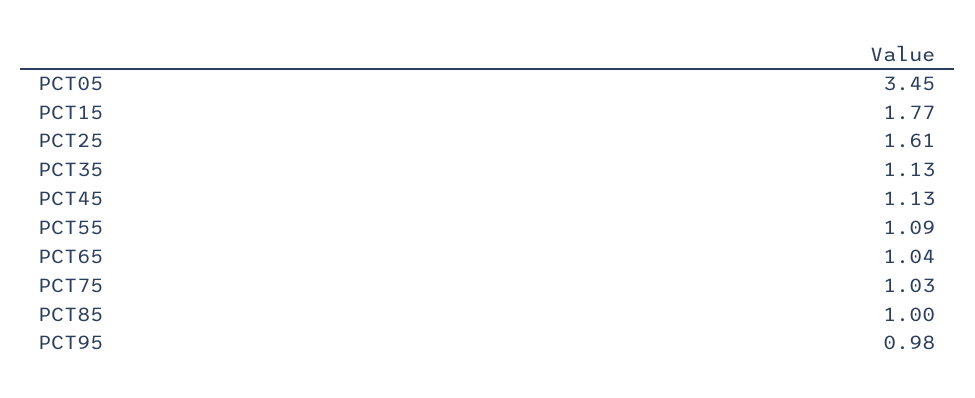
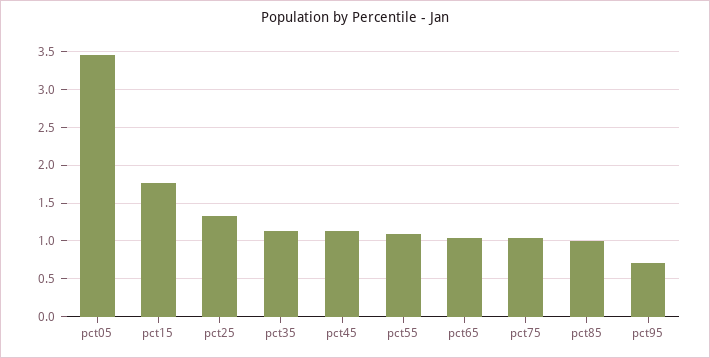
PCT25: 1.61 -> 1.3
PCT95: 0.98 -> 0.7

